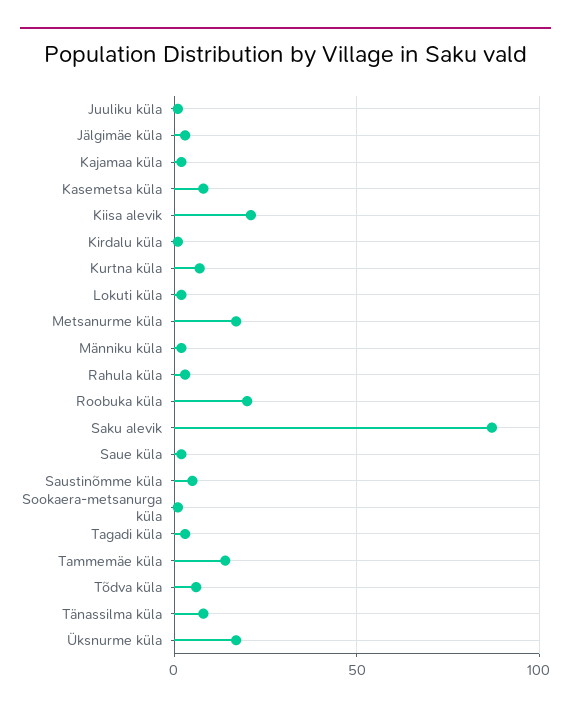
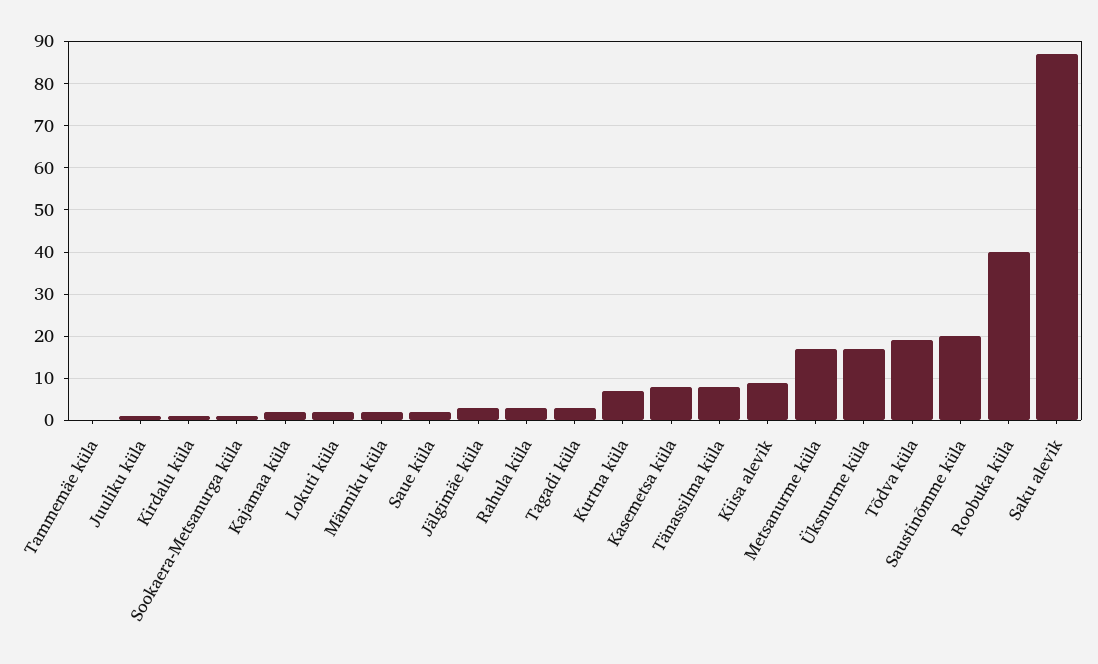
Kiisa alevik: 20 -> 10
Roobuka küla: 20 -> 40
Saustinõmme küla: 5 -> 20
Tammemäe küla: 15 -> 0
Tõdva küla: 5 -> 20

